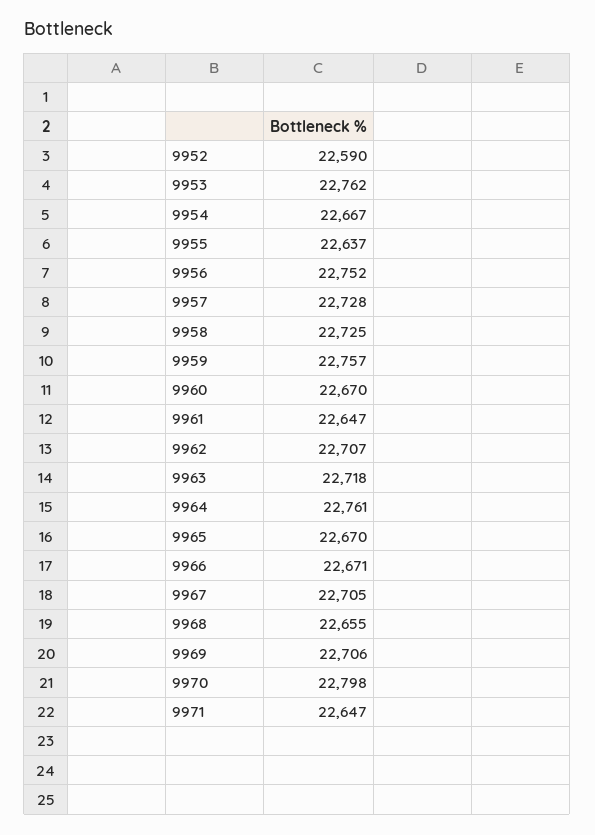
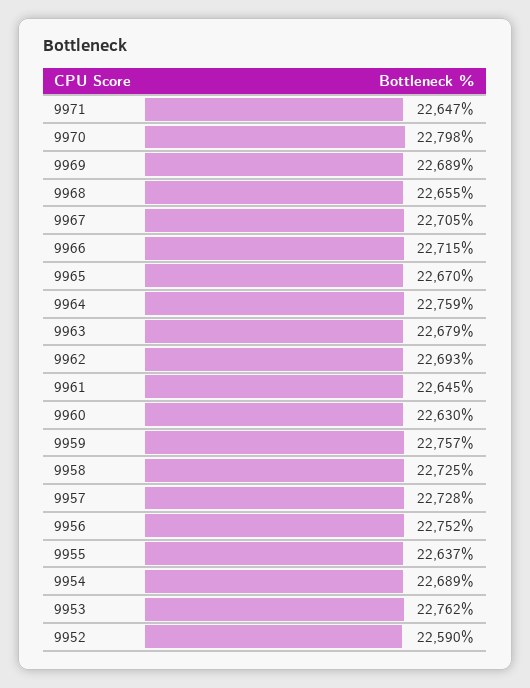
9954: 22667 -> 22689
9960: 22670 -> 22630
9961: 22647 -> 22645
9962: 22707 -> 22693
9963: 22718 -> 22679
9964: 22761 -> 22759
9966: 22671 -> 22715
9969: 22706 -> 22689

